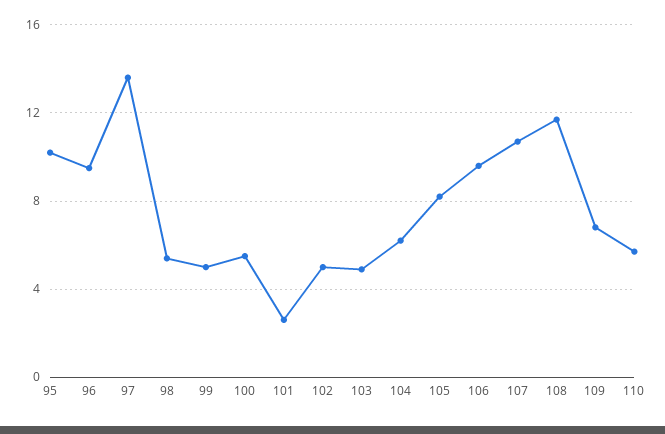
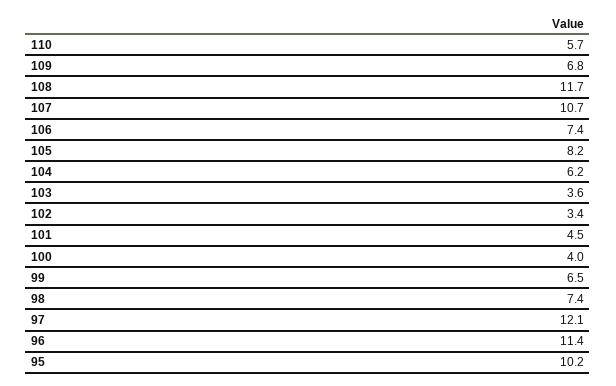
96: 9.5 -> 11.4
97: 13.5 -> 12.1
98: 5.5 -> 7.4
99: 5 -> 6.5
100: 5.5 -> 4
101: 2.5 -> 4.5
102: 5 -> 3.4
103: 5 -> 3.6
106: 9.5 -> 7.4

